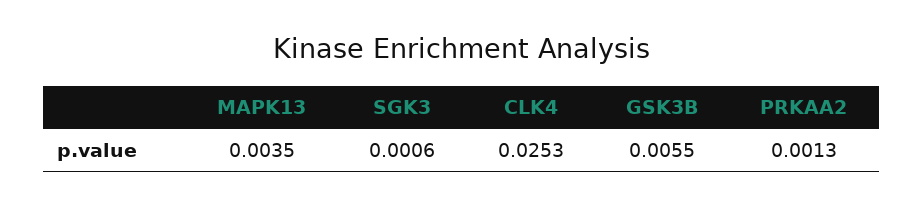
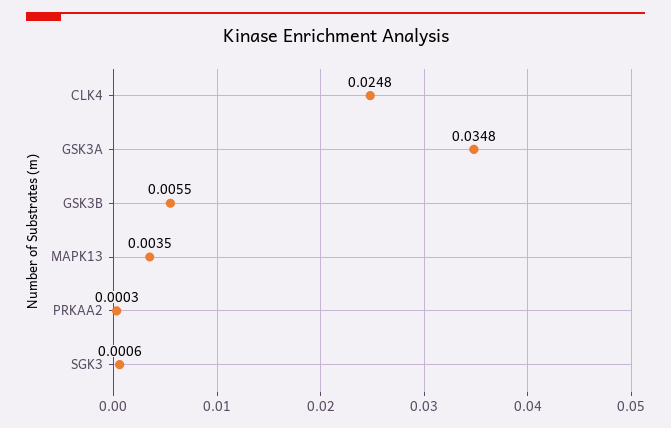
CLK4: 0.0253 -> 0.0248
PRKAA2: 0.0013 -> 0.0003
GSK3A: none -> 0.0348

